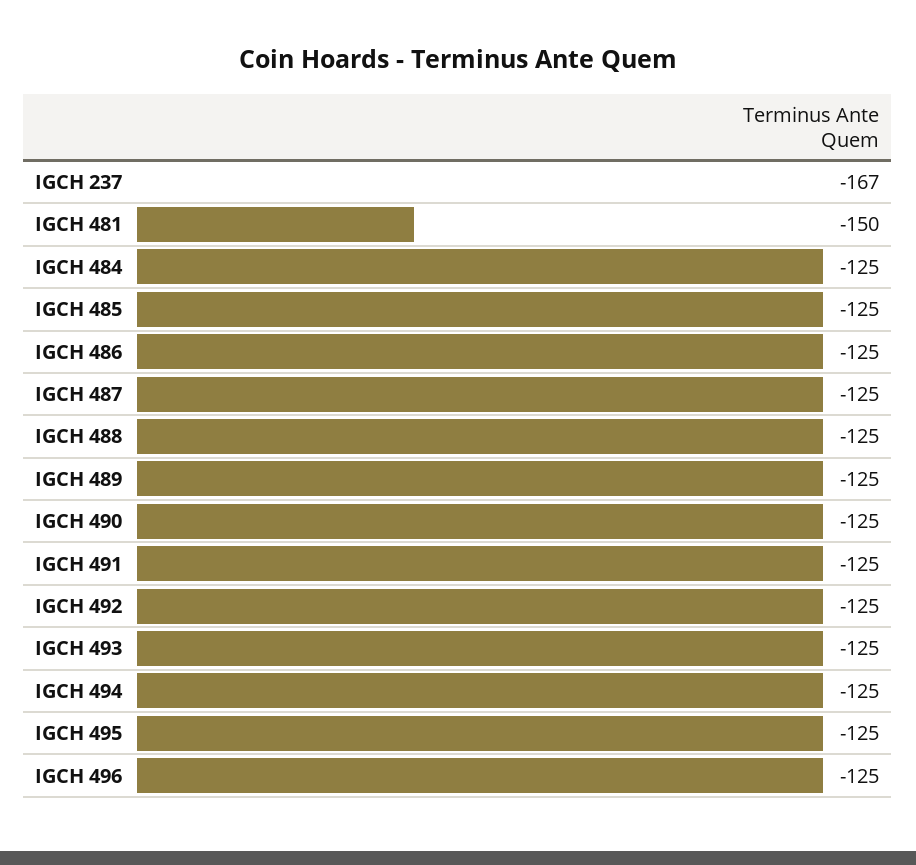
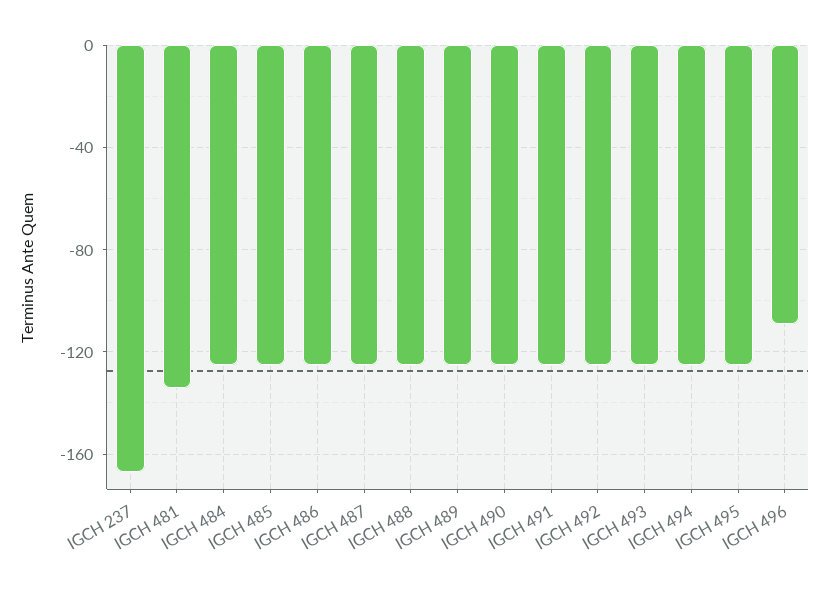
IGCH 481: -150 -> -135
IGCH 496: -125 -> -110

